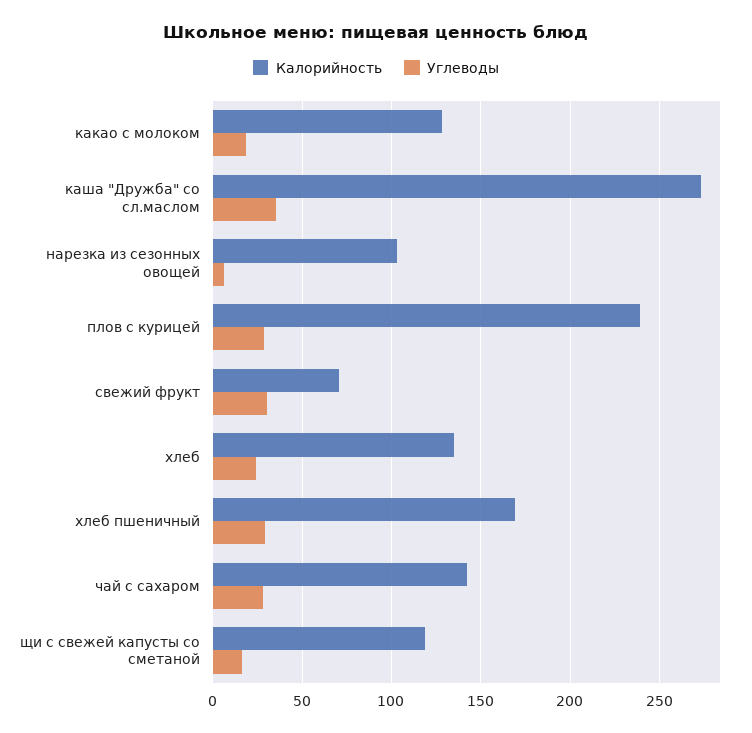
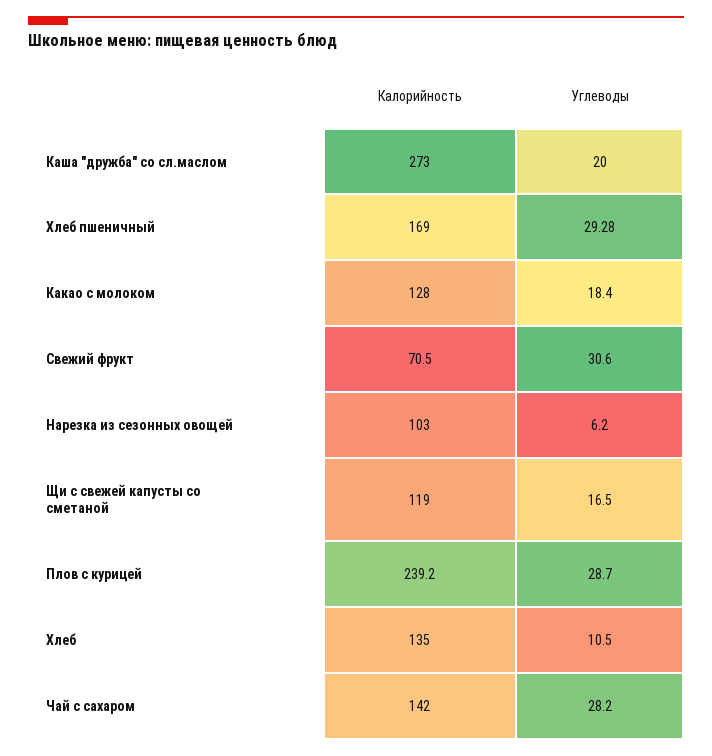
Углеводы, каша "Дружба" со сл.маслом: 35 -> 20
Углеводы, хлеб: 25 -> 10.5

